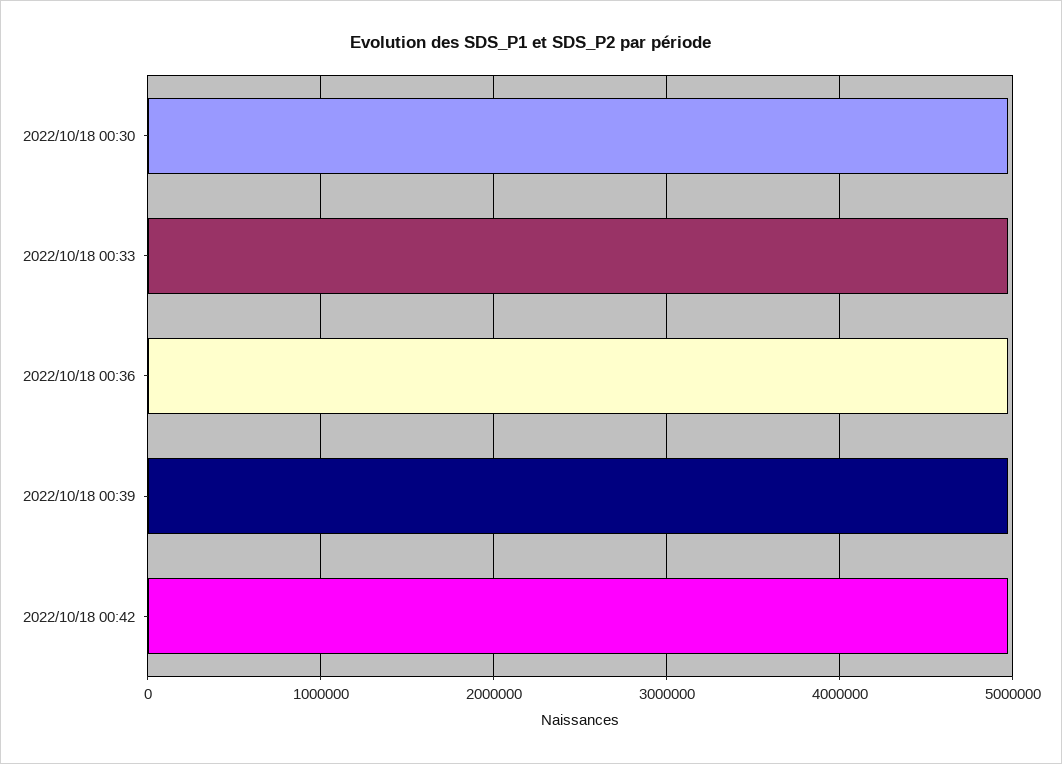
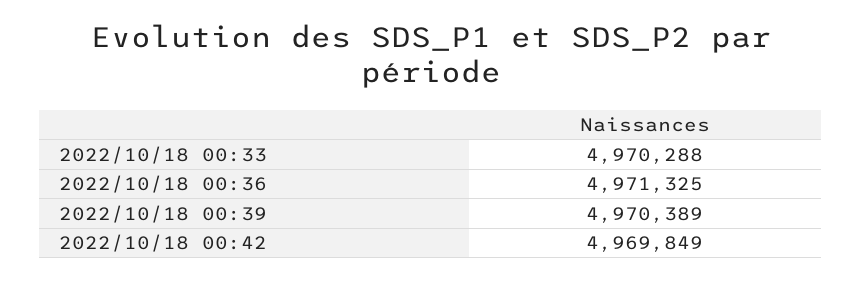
2022/10/18 00:30: 5000000 -> none

